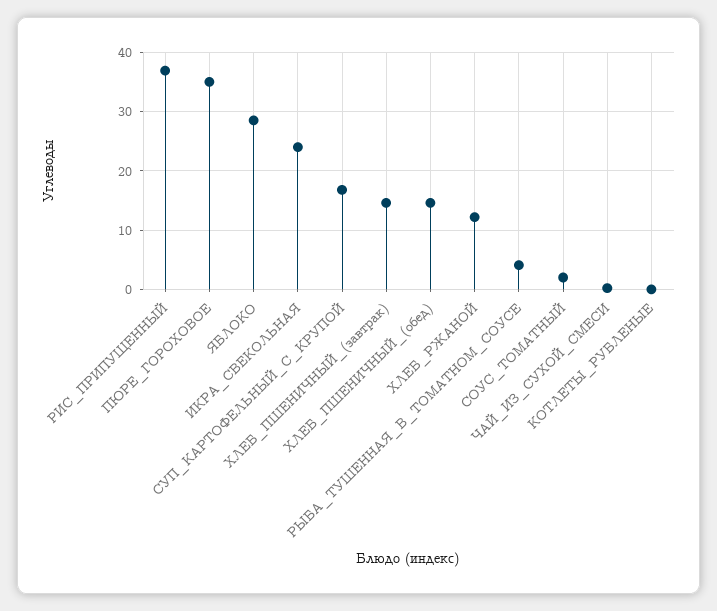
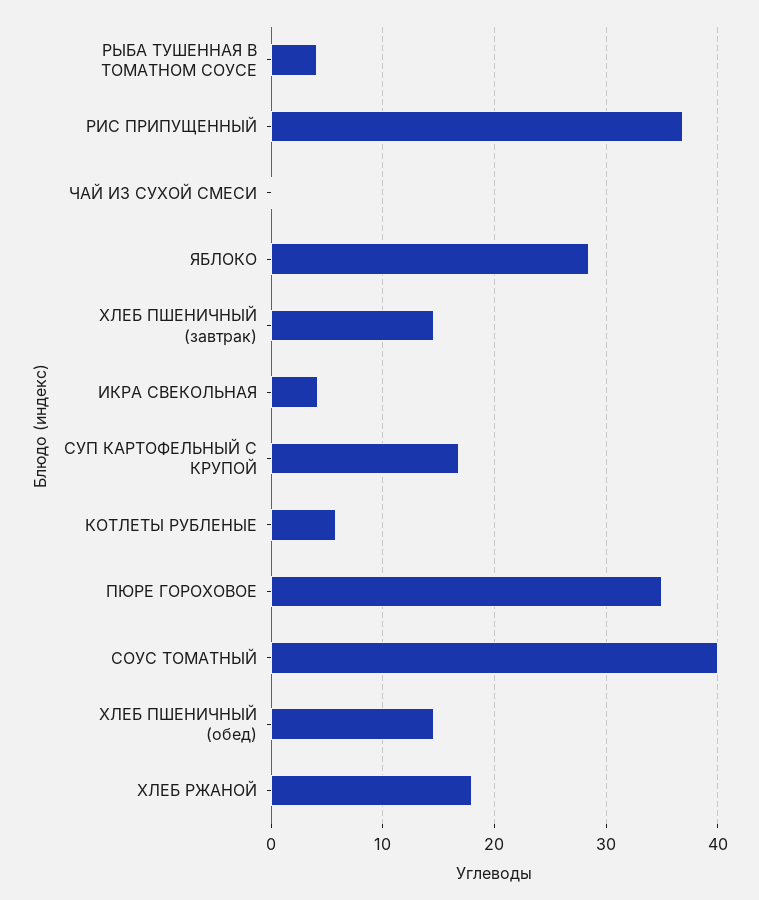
ИКРА_СВЕКОЛЬНАЯ: 24 -> 4
ХЛЕБ_РЖАНОЙ: 12 -> 18
СОУС_ТОМАТНЫЙ: 2 -> 40
КОТЛЕТЫ_РУБЛЕНЫЕ: 0 -> 6

